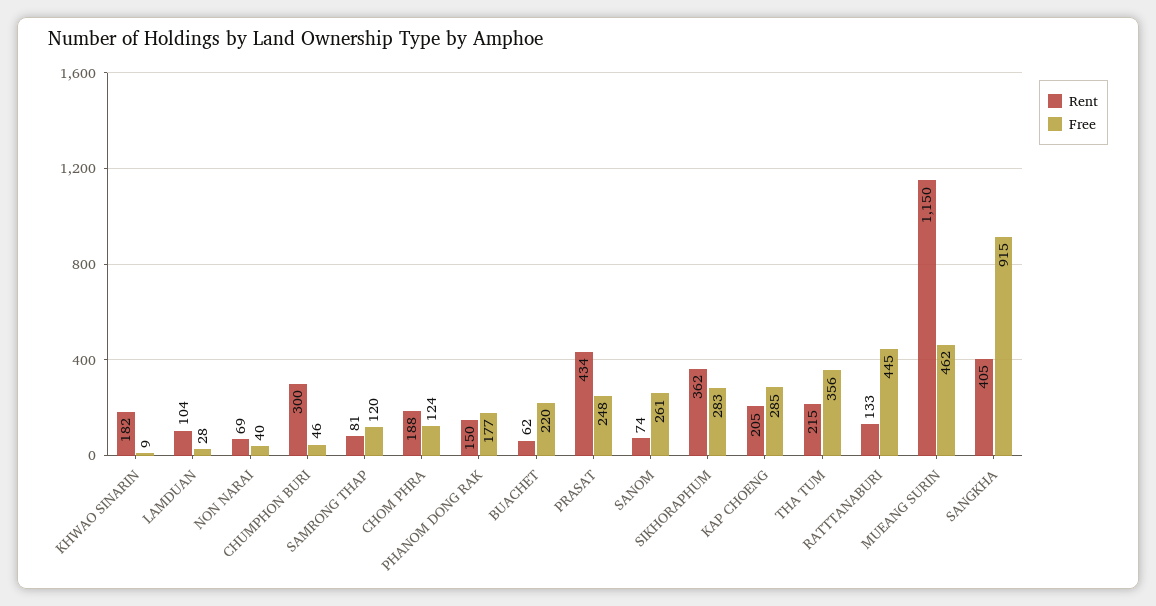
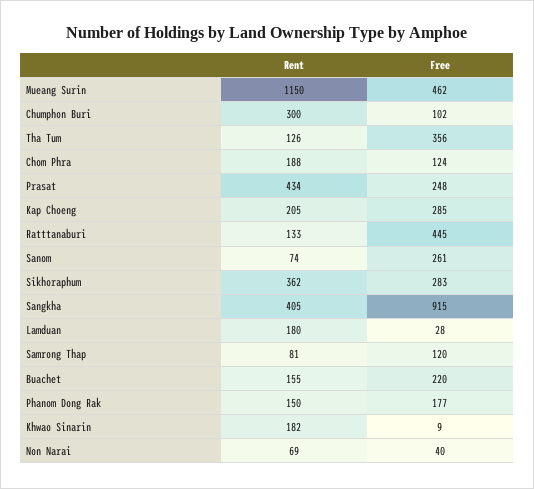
Rent, LAMDUAN: 104 -> 180
Free, CHUMPHON BURI: 46 -> 102
Rent, BUACHET: 62 -> 155
Rent, THA TUM: 215 -> 126

